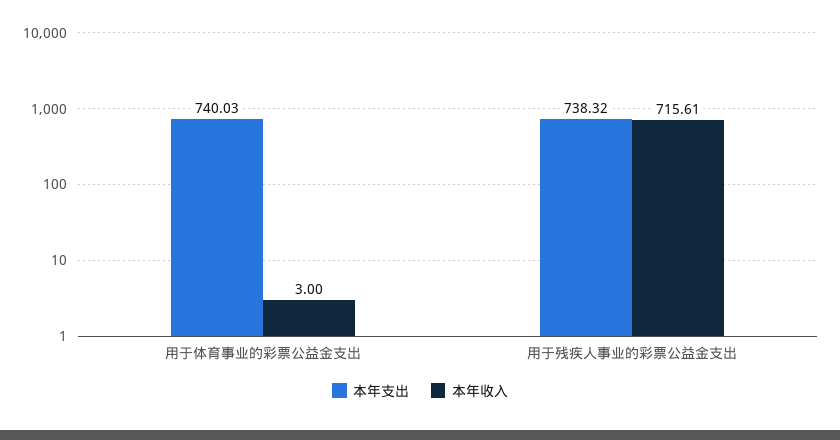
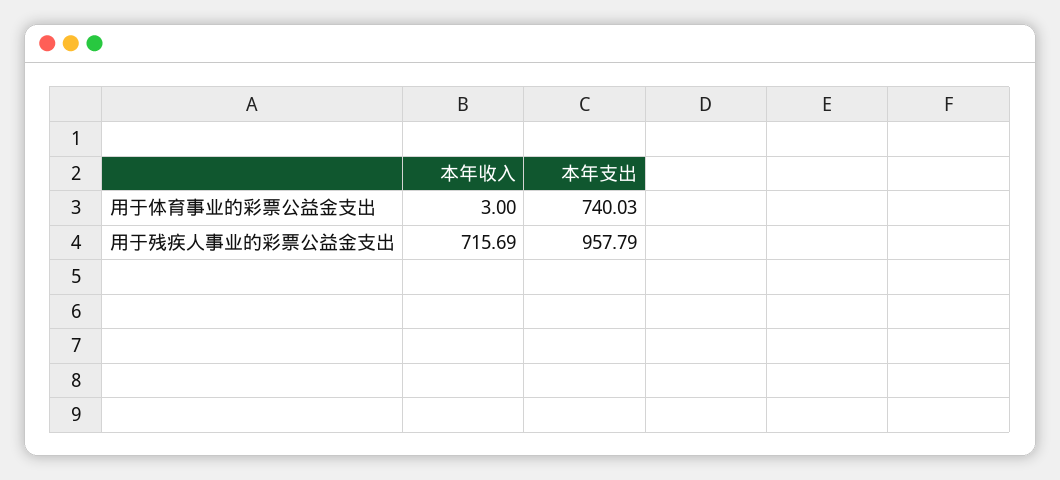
本年支出, 用于残疾人事业的彩票公益金支出: 738.32 -> 957.79
本年收入, 用于残疾人事业的彩票公益金支出: 715.61 -> 715.69

